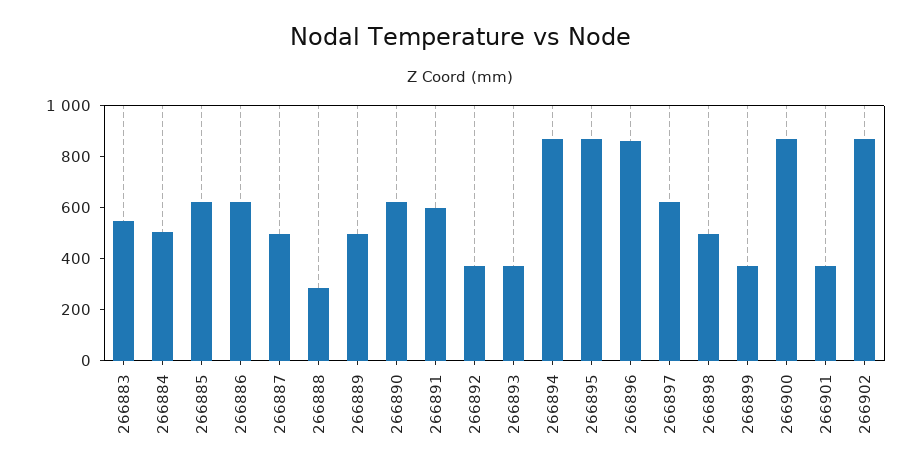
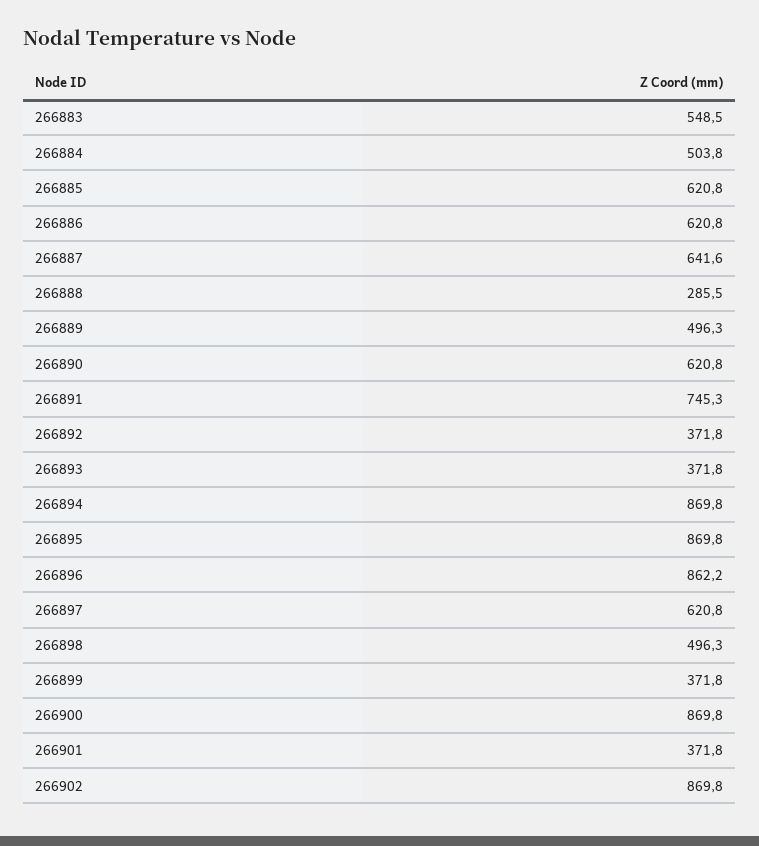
266887: 500 -> 641.6
266891: 600 -> 745.3

